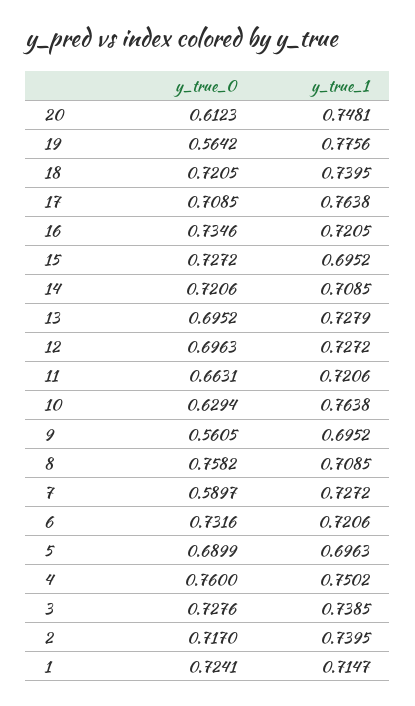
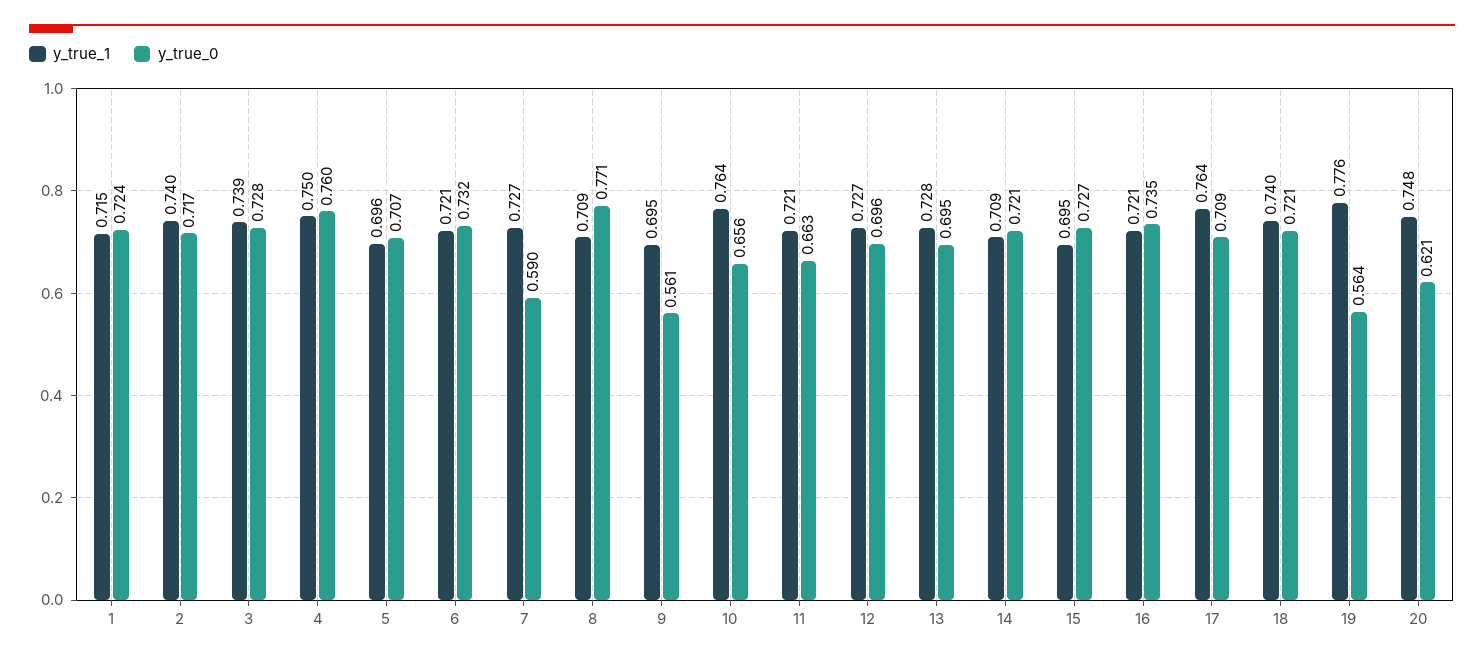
y_true_0, 20: 0.6123 -> 0.621
y_true_0, 10: 0.6294 -> 0.656
y_true_0, 8: 0.7582 -> 0.771
y_true_0, 5: 0.6899 -> 0.707

